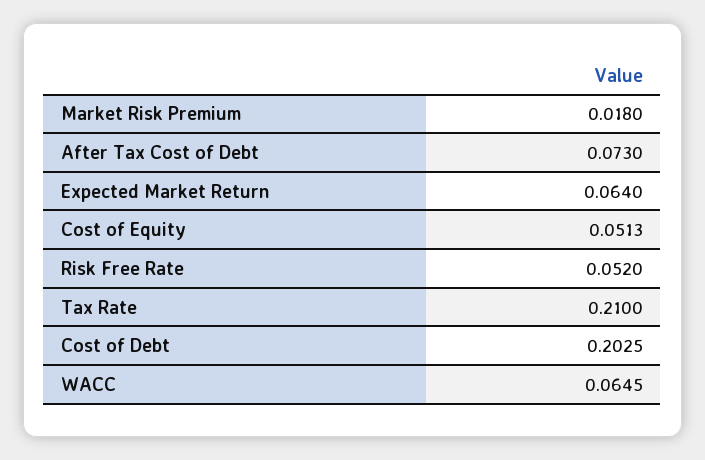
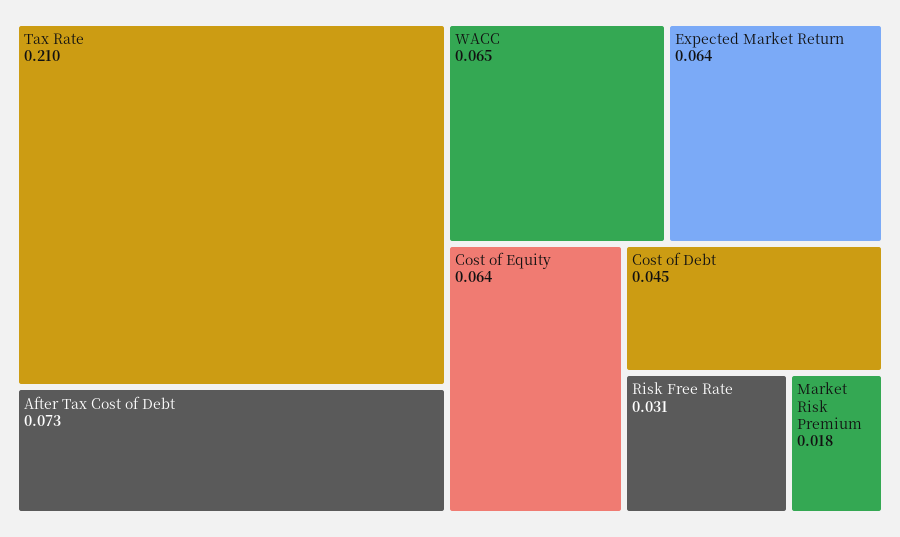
Cost of Equity: 0.0513 -> 0.064
Risk Free Rate: 0.052 -> 0.031
Cost of Debt: 0.2025 -> 0.045

